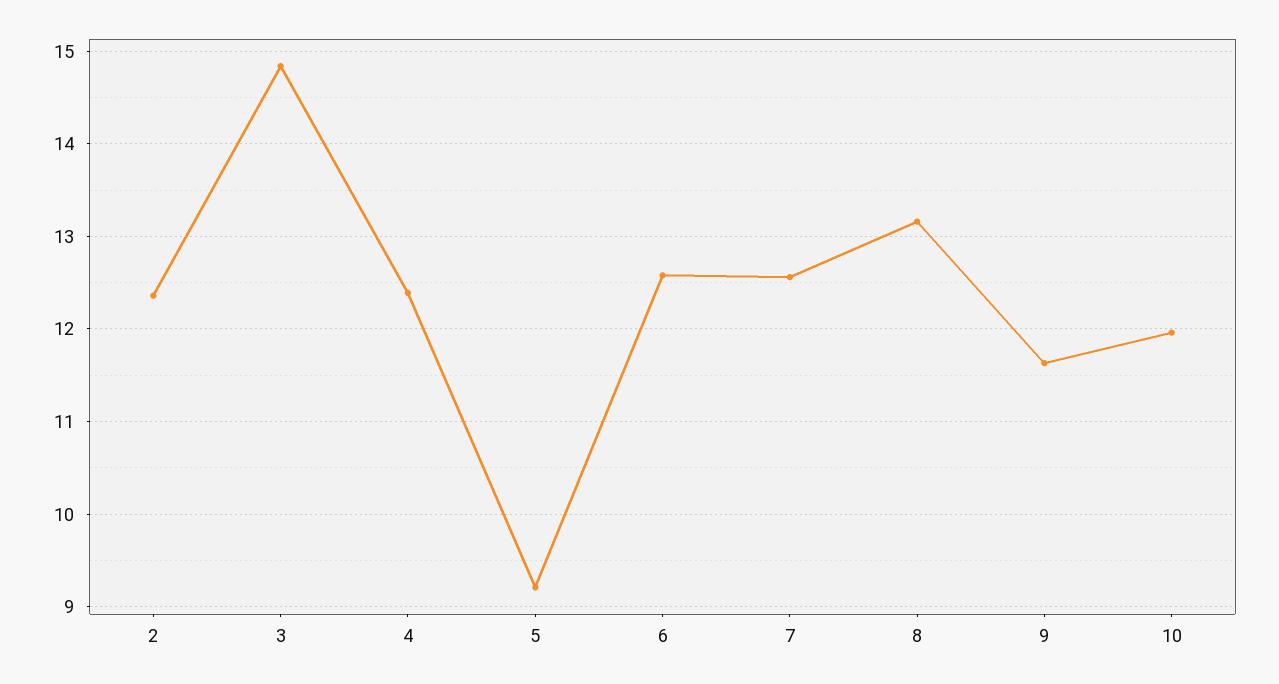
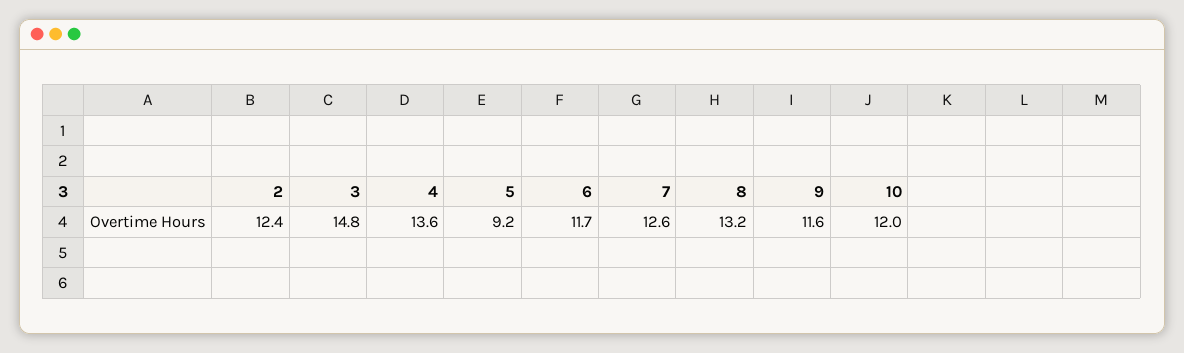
4: 12.4 -> 13.6
6: 12.6 -> 11.7

